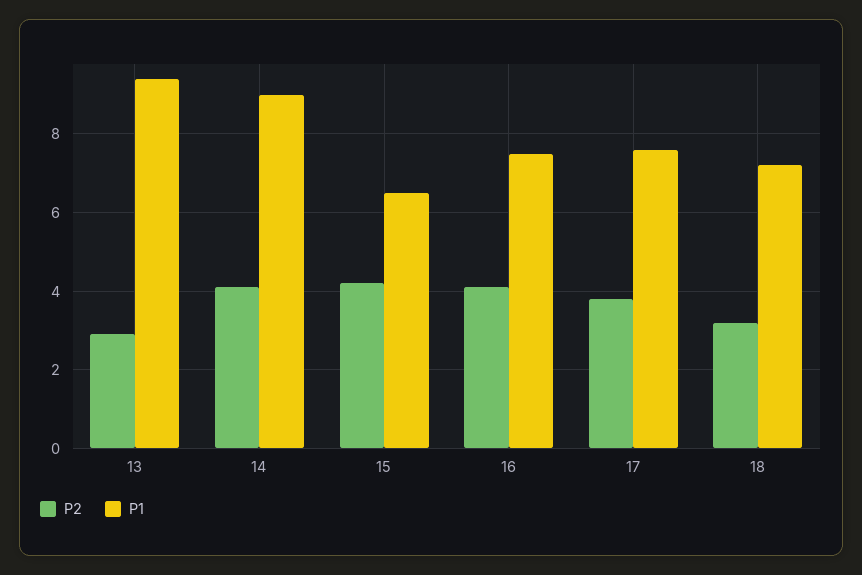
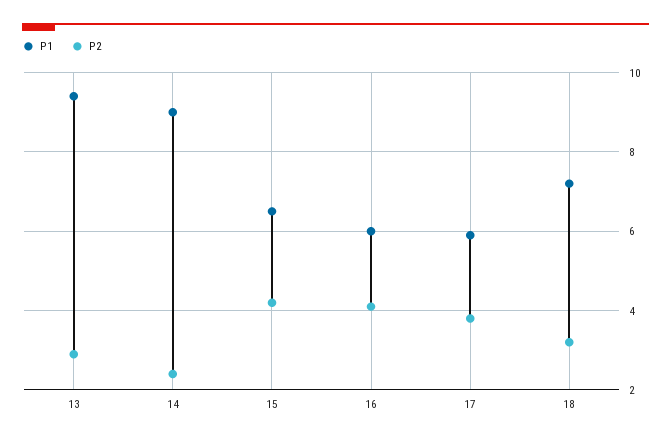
P2, 14: 4 -> 2.5
P1, 16: 7.5 -> 6
P1, 17: 7.5 -> 6

